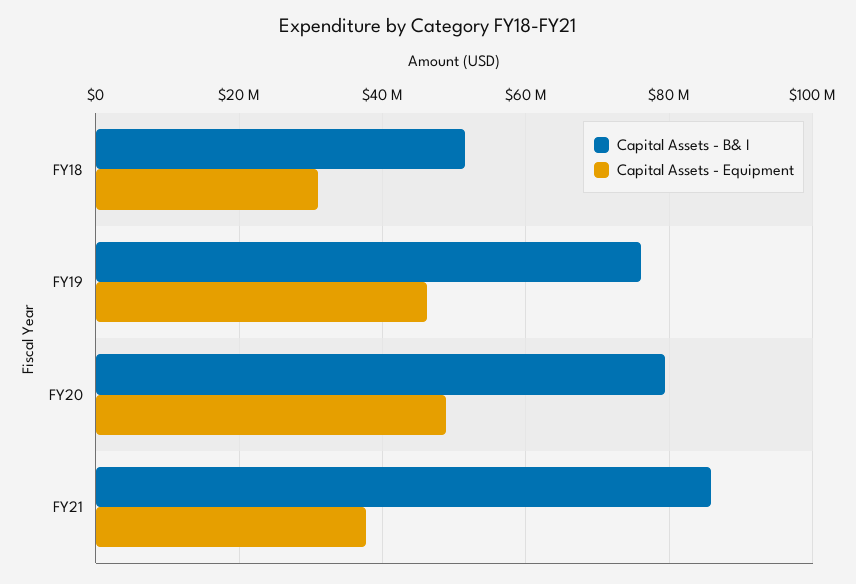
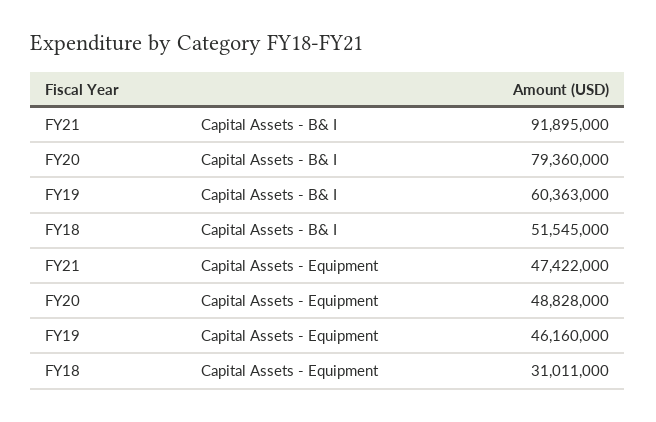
Capital Assets - B& I, FY19: 76000000 -> 60363000
Capital Assets - B& I, FY21: 86000000 -> 91895000
Capital Assets - Equipment, FY21: 38000000 -> 47422000

